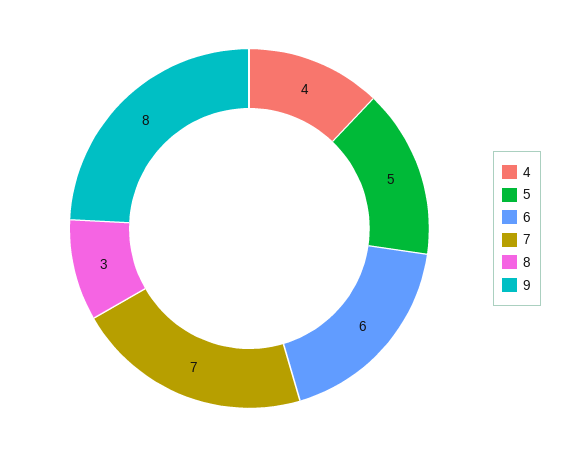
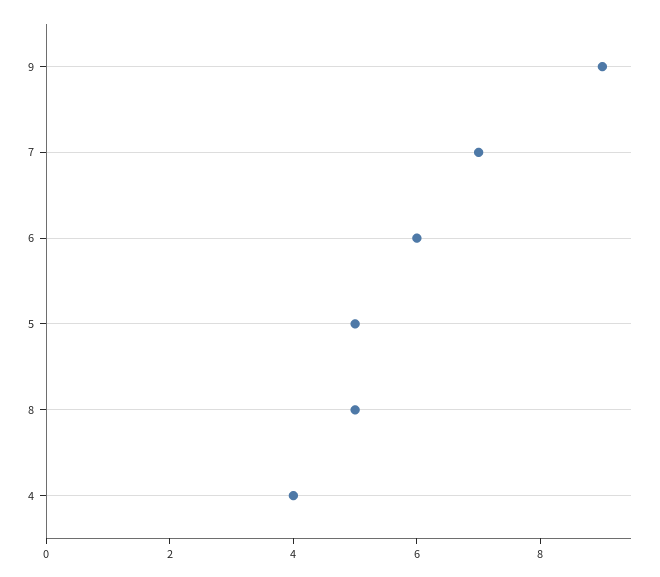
8: 3 -> 5
9: 8 -> 9

